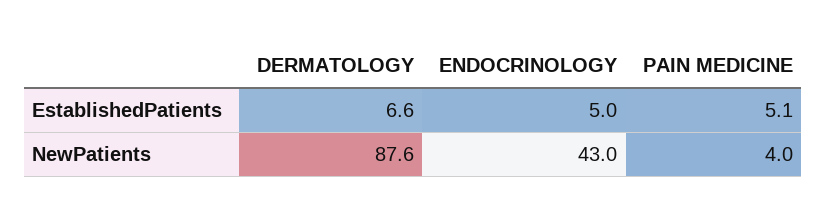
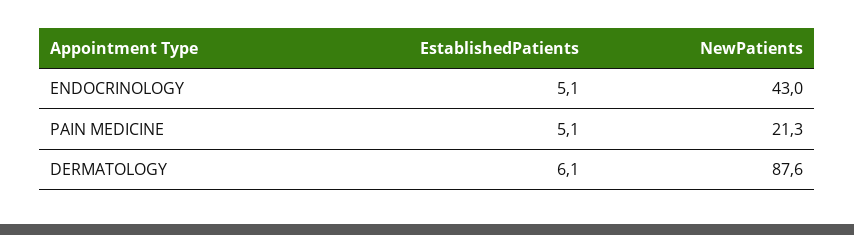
DERMATOLOGY, EstablishedPatients: 6.6 -> 6.1
ENDOCRINOLOGY, EstablishedPatients: 5 -> 5.1
PAIN MEDICINE, NewPatients: 4 -> 21.3

